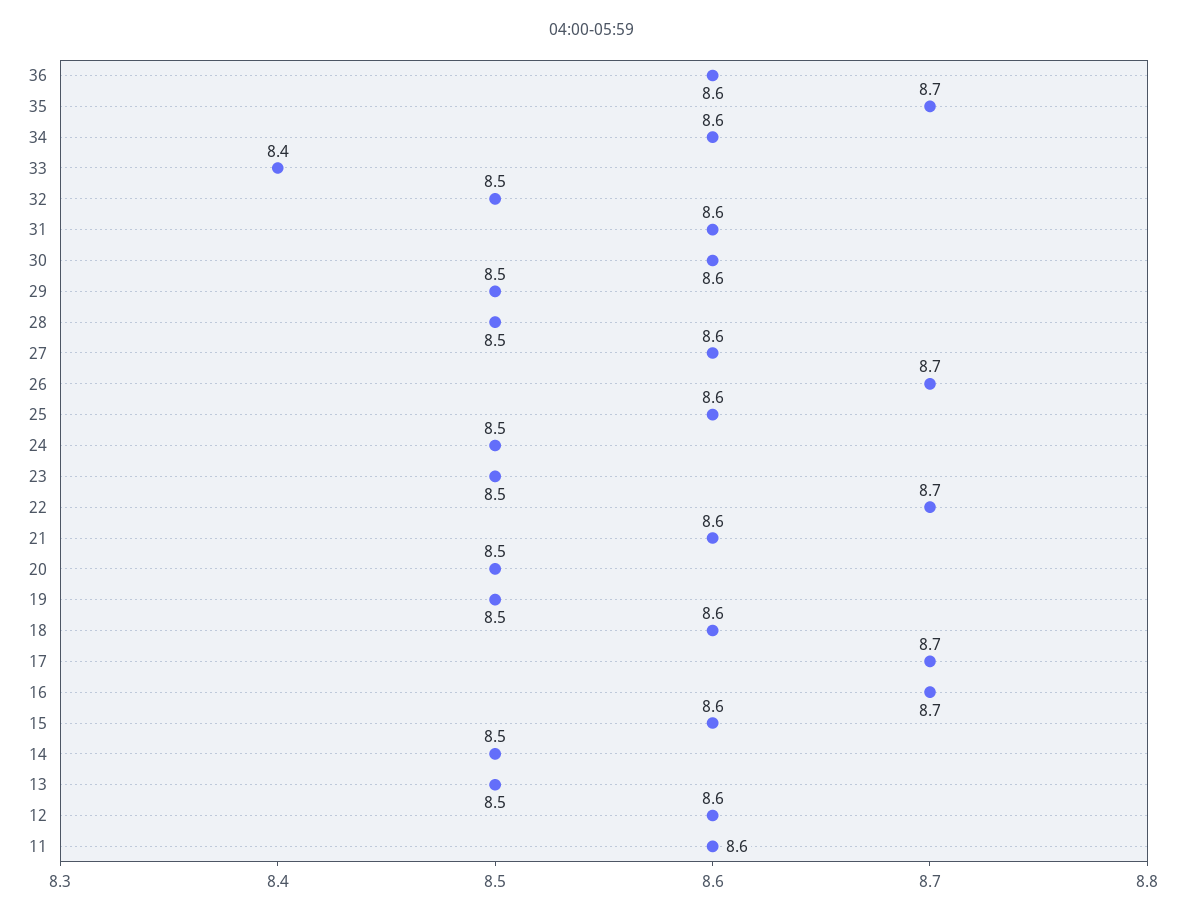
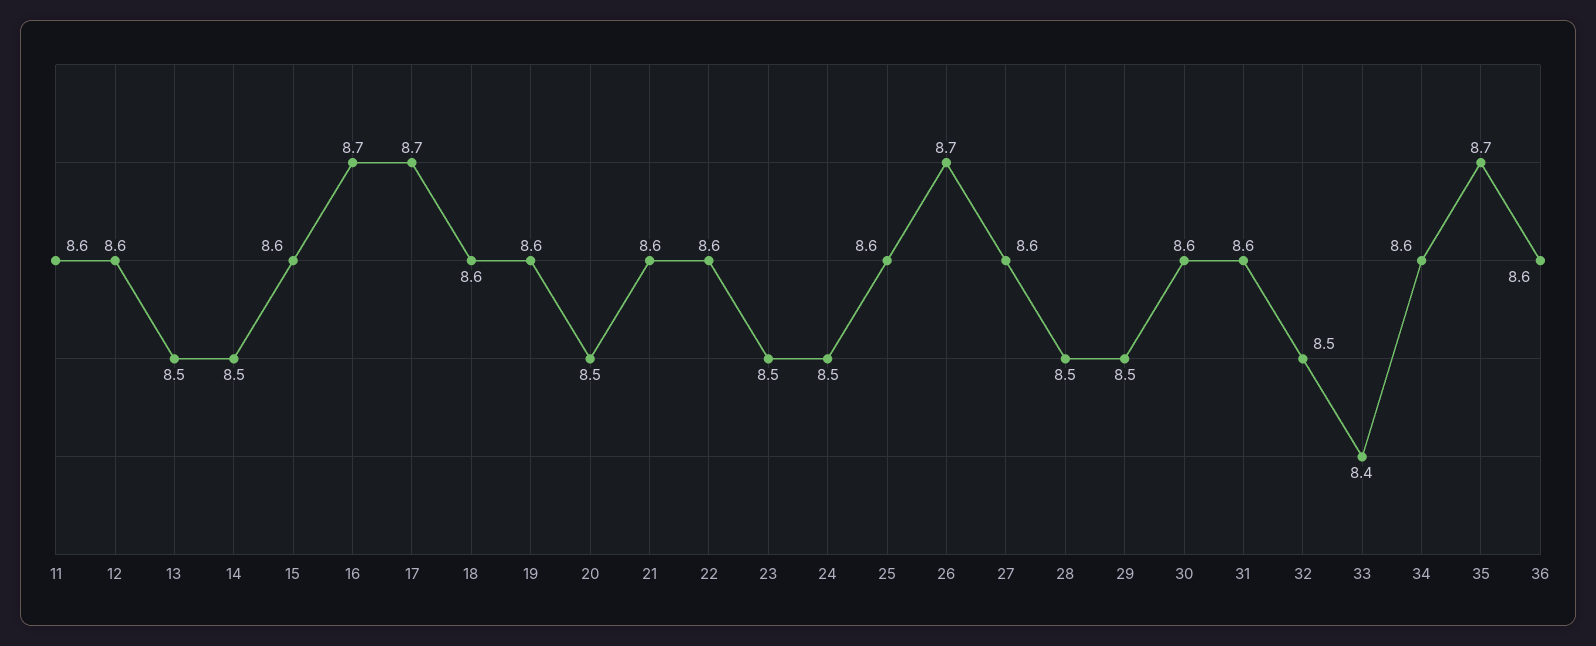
22: 8.7 -> 8.6
19: 8.5 -> 8.6

